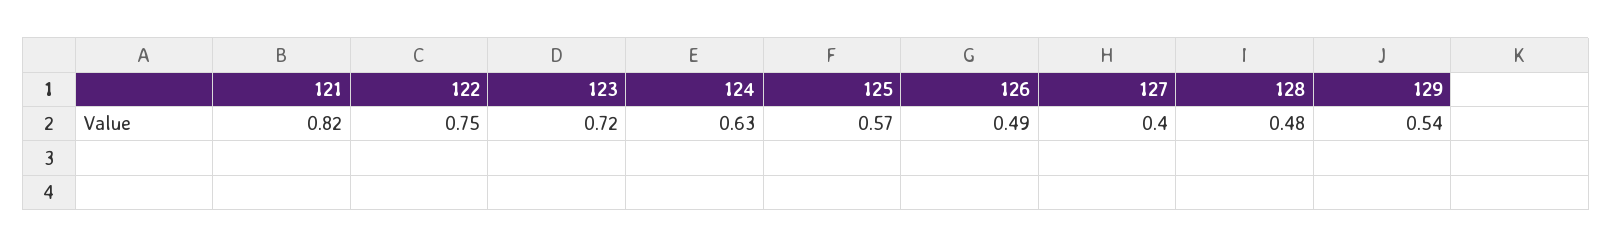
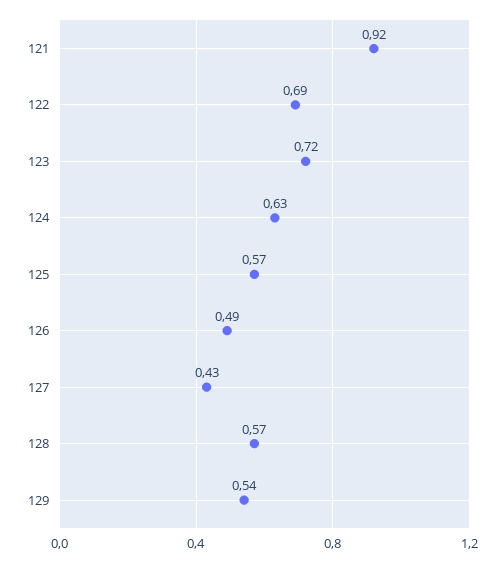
121: 0.82 -> 0.92
122: 0.75 -> 0.69
127: 0.4 -> 0.43
128: 0.48 -> 0.57

